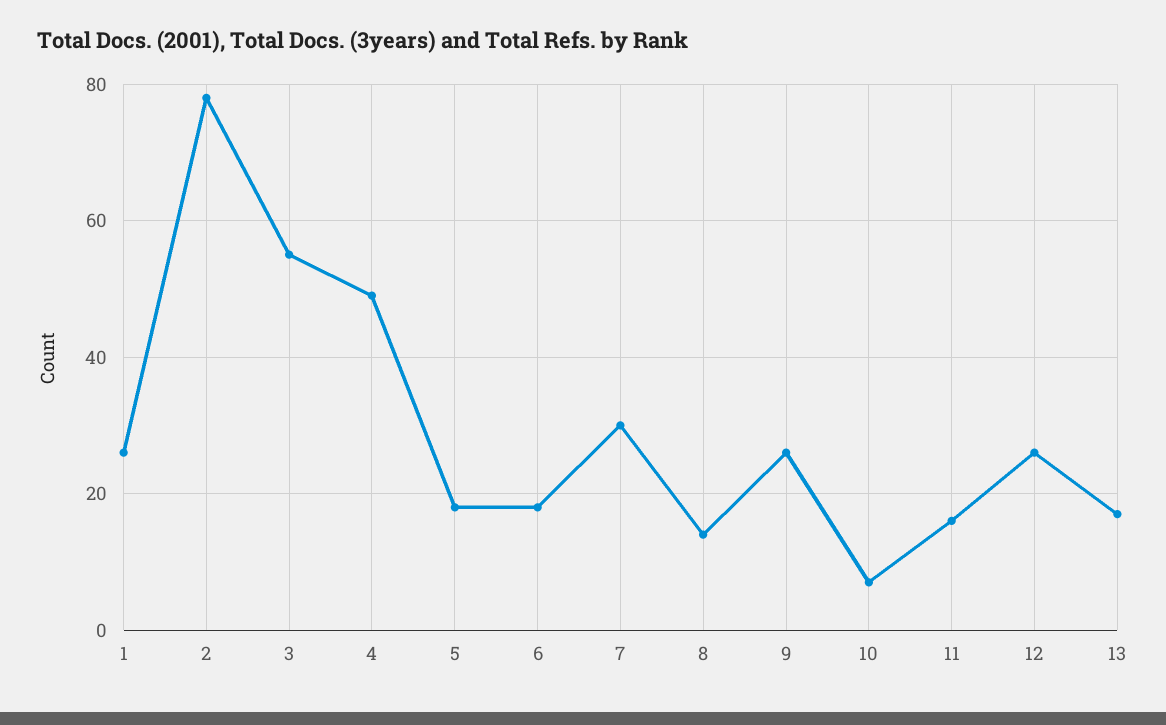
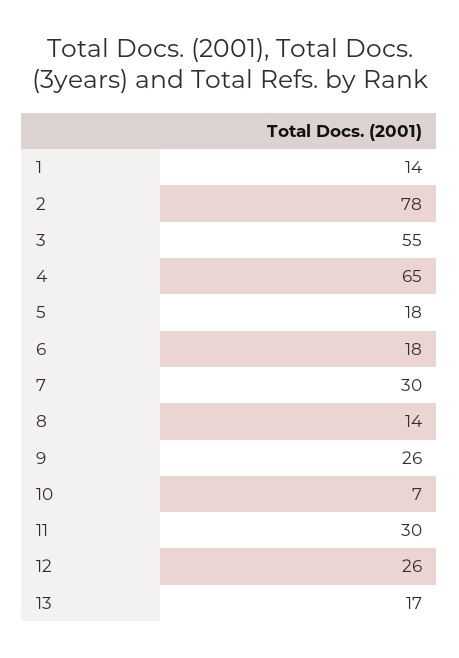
1: 25 -> 14
4: 50 -> 65
11: 15 -> 30

